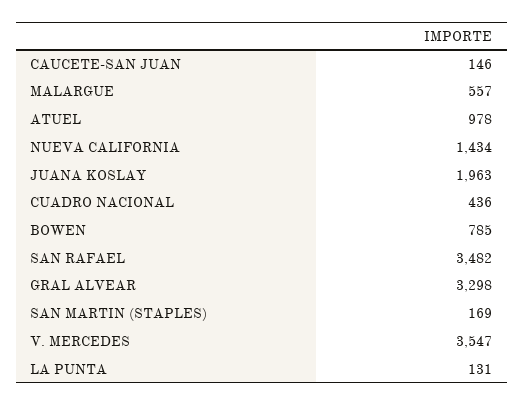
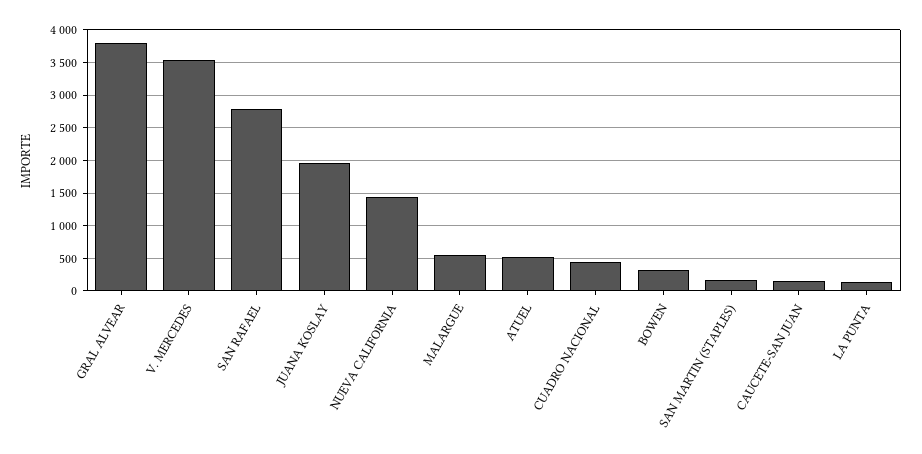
ATUEL: 978 -> 500
BOWEN: 785 -> 300
SAN RAFAEL: 3482 -> 2800
GRAL ALVEAR: 3298 -> 3800

